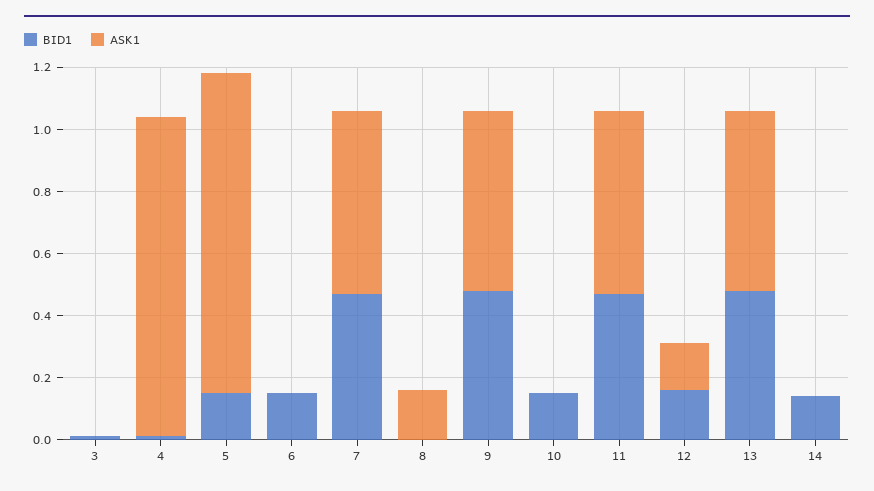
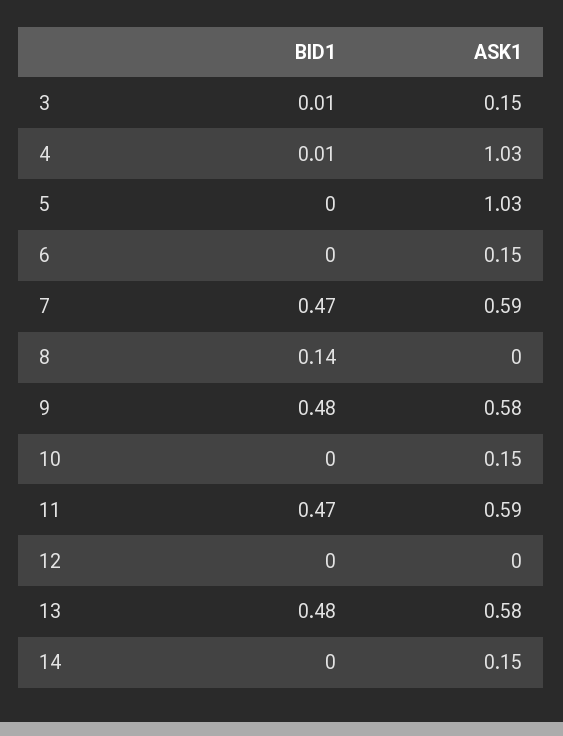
ASK1, 3: 0 -> 0.15
BID1, 5: 0.15 -> 0
BID1, 6: 0.15 -> 0
ASK1, 6: 0 -> 0.15
BID1, 8: 0 -> 0.14
ASK1, 8: 0.15 -> 0
BID1, 10: 0.15 -> 0
ASK1, 10: 0 -> 0.15
BID1, 12: 0.15 -> 0
ASK1, 12: 0.15 -> 0
BID1, 14: 0.15 -> 0
ASK1, 14: 0 -> 0.15

